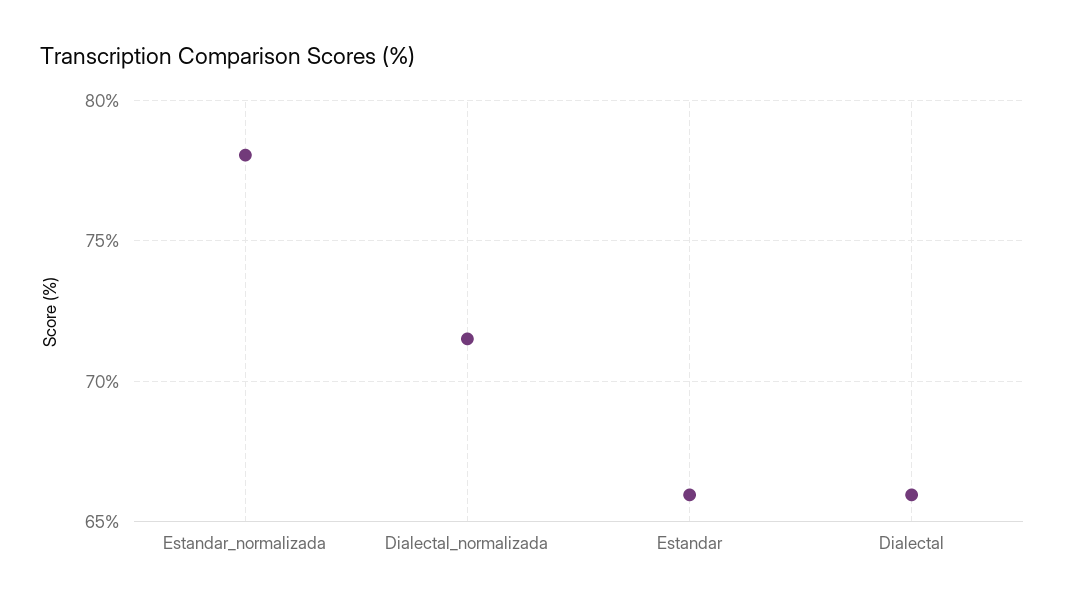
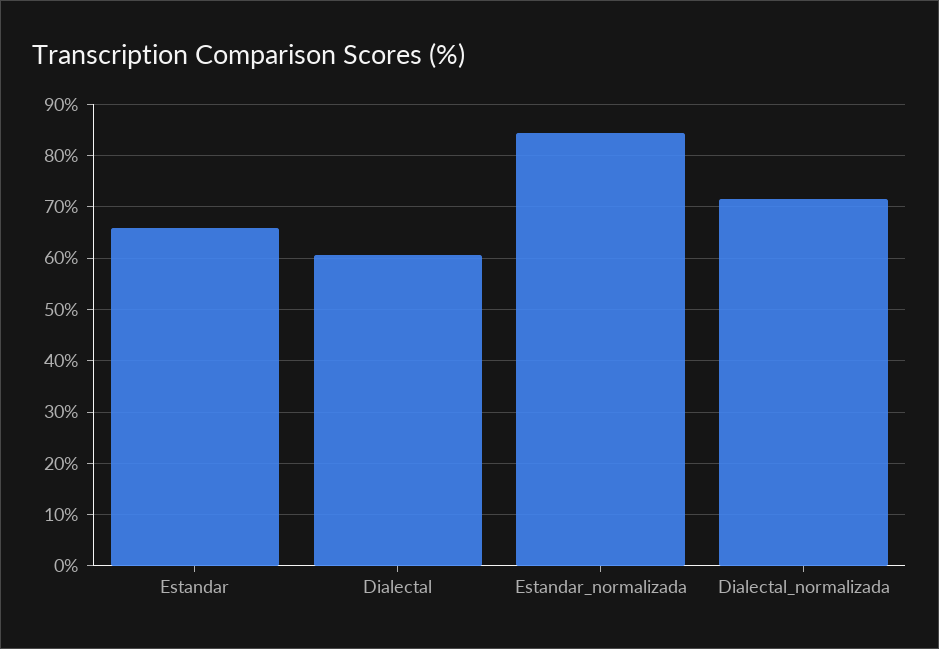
Estandar_normalizada: 78 -> 84
Dialectal: 66 -> 60

